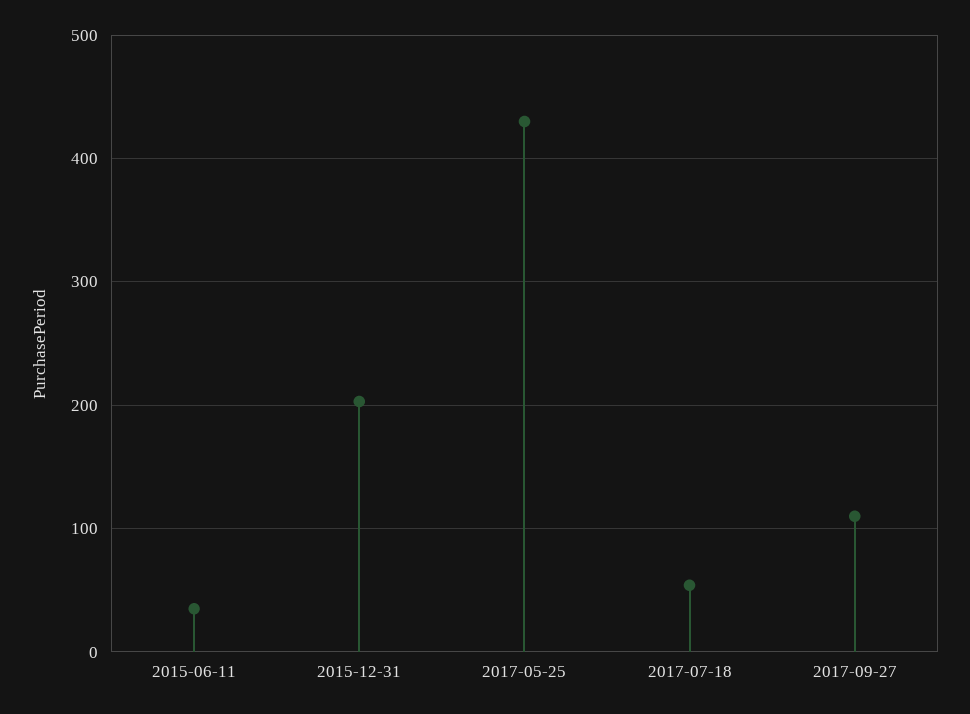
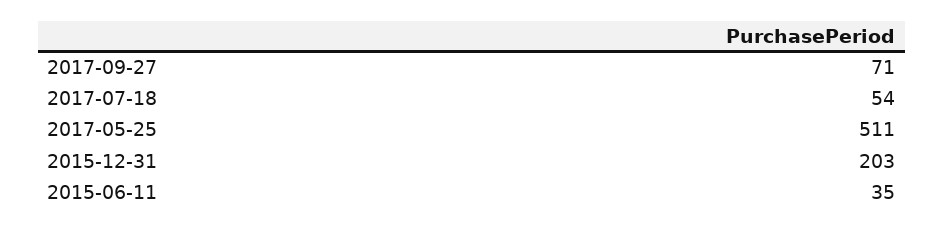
2017-05-25: 430 -> 511
2017-09-27: 110 -> 71

